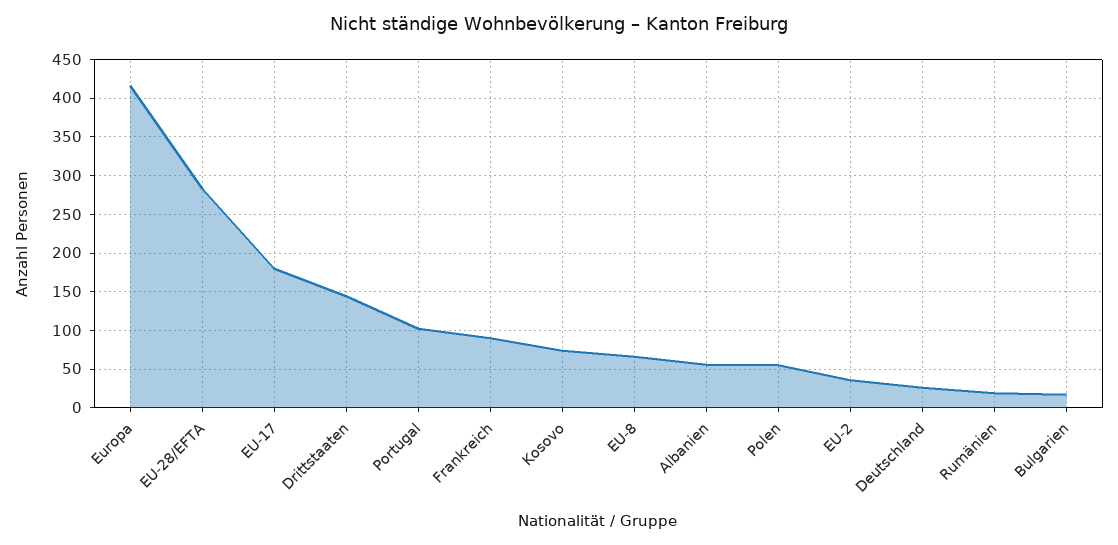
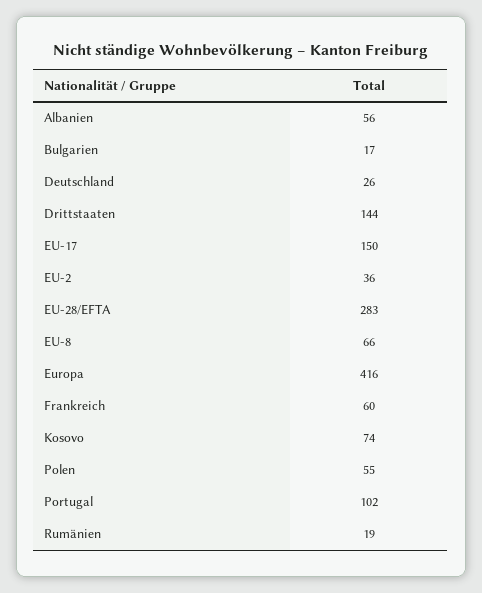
EU-17: 180 -> 150
Frankreich: 90 -> 60

